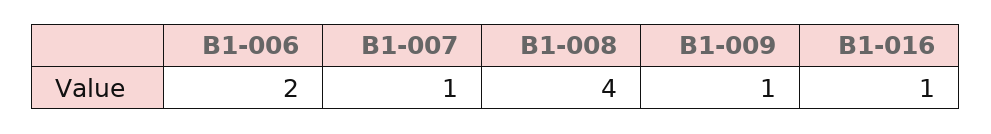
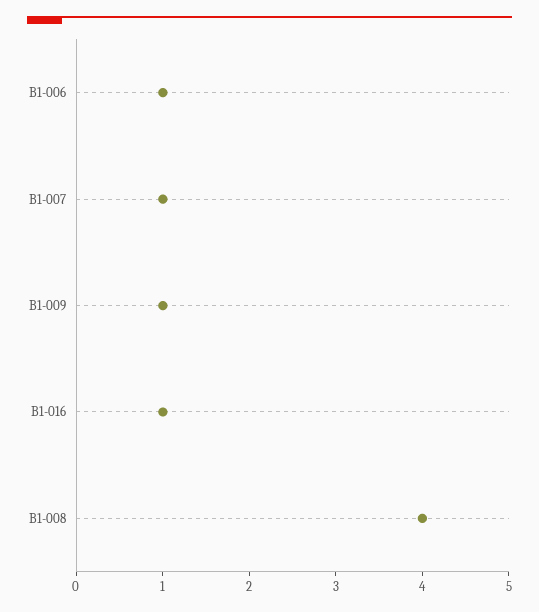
B1-006: 2 -> 1

